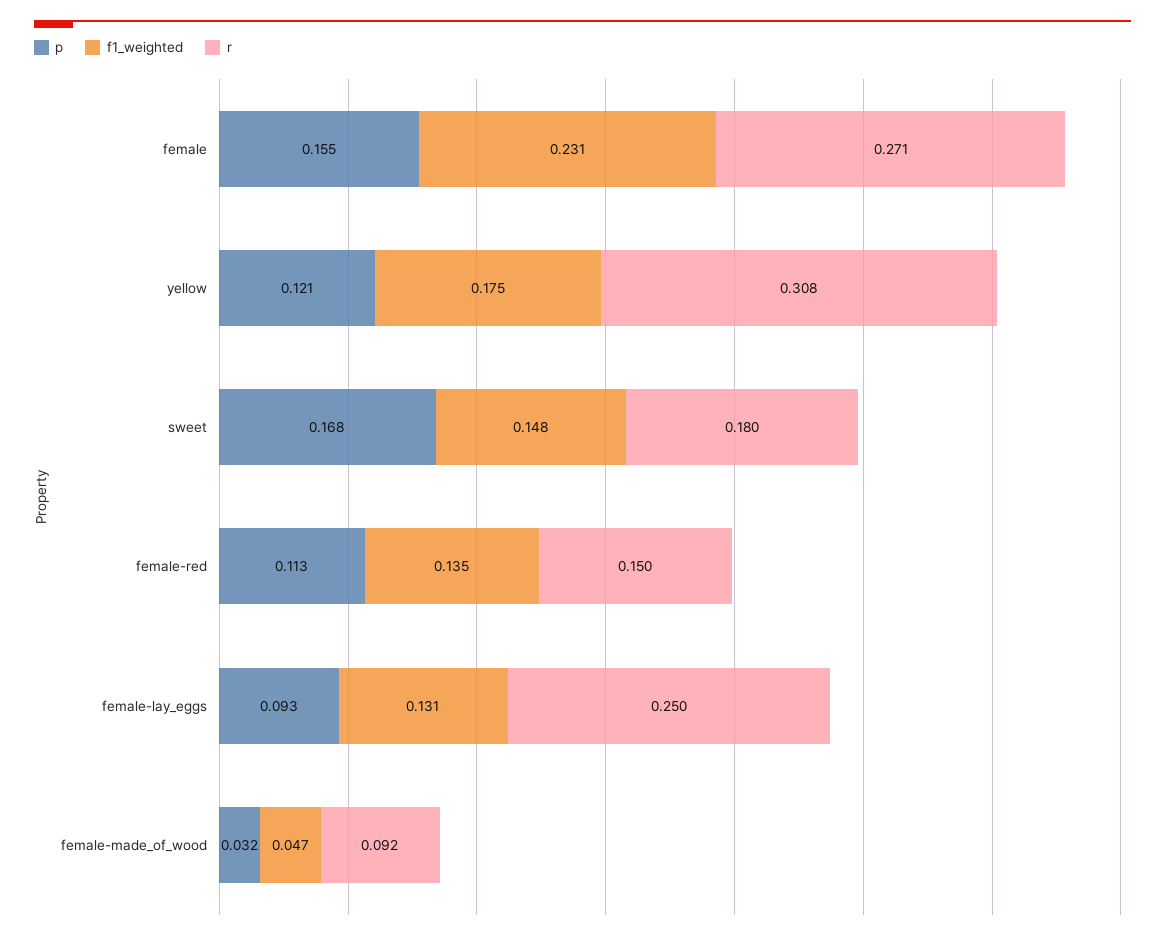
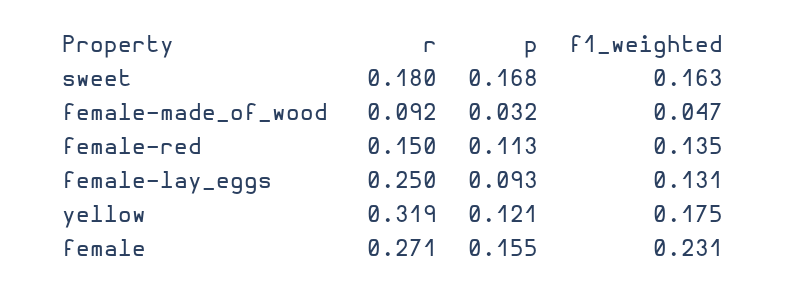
r, yellow: 0.308 -> 0.319
f1_weighted, sweet: 0.148 -> 0.163

